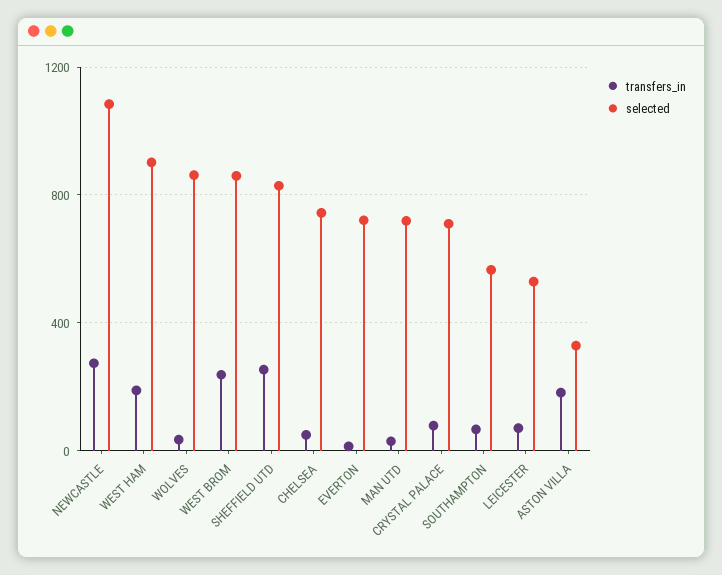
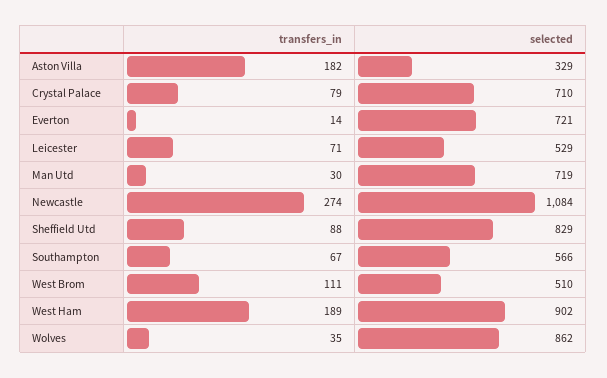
transfers_in, WEST BROM: 250 -> 111
selected, WEST BROM: 850 -> 510
transfers_in, SHEFFIELD UTD: 250 -> 88
transfers_in, CHELSEA: 50 -> none
selected, CHELSEA: 750 -> none

